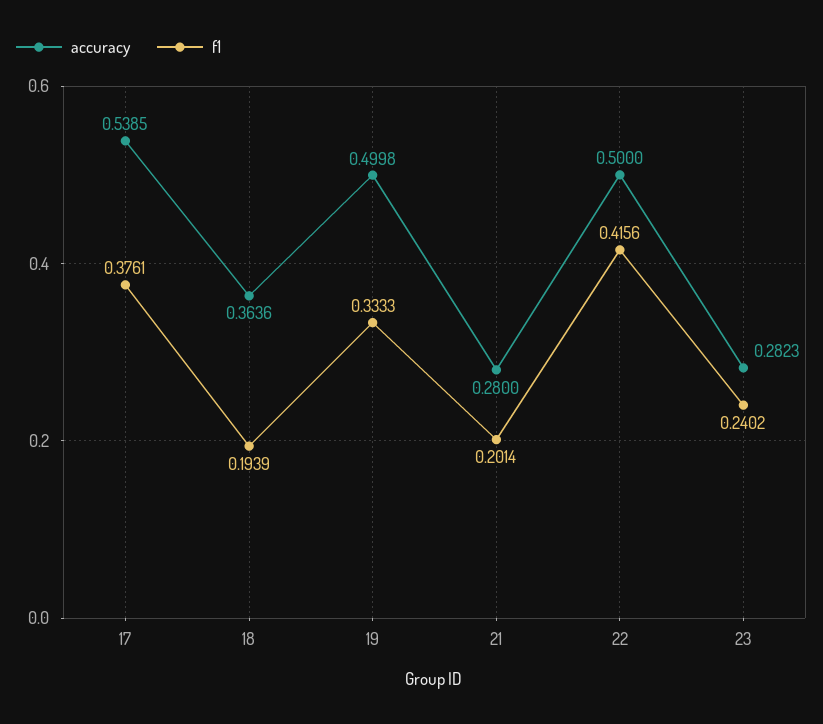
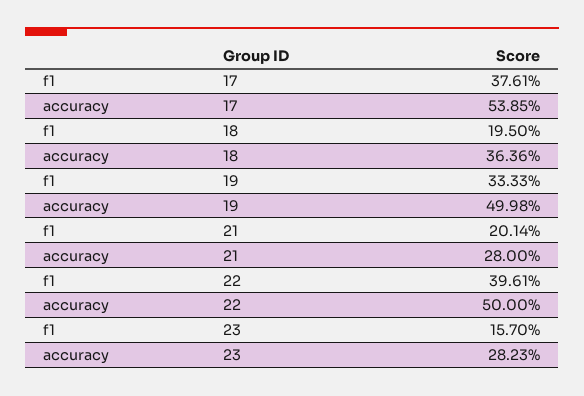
f1, 18: 0.1939 -> 0.195
f1, 22: 0.4156 -> 0.3961
f1, 23: 0.2402 -> 0.157

